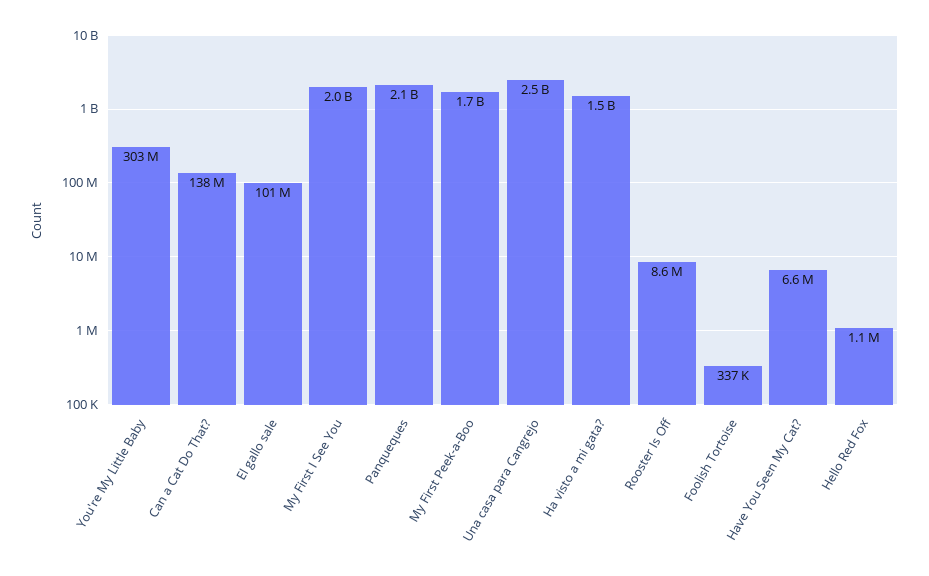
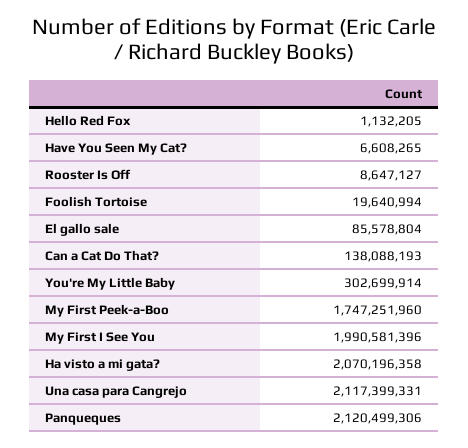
El gallo sale: 101000000 -> 85578804
Una casa para Cangrejo: 2500000000 -> 2117399331
Ha visto a mi gata?: 1500000000 -> 2070196358
Foolish Tortoise: 337000 -> 19640994

